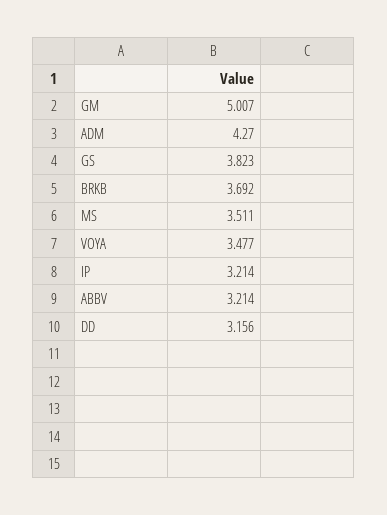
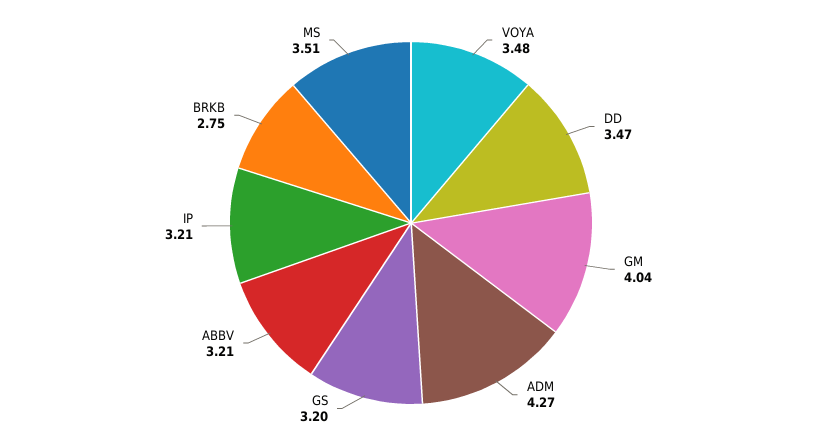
GM: 5.007 -> 4.04
GS: 3.823 -> 3.2
BRKB: 3.692 -> 2.75
DD: 3.156 -> 3.47

